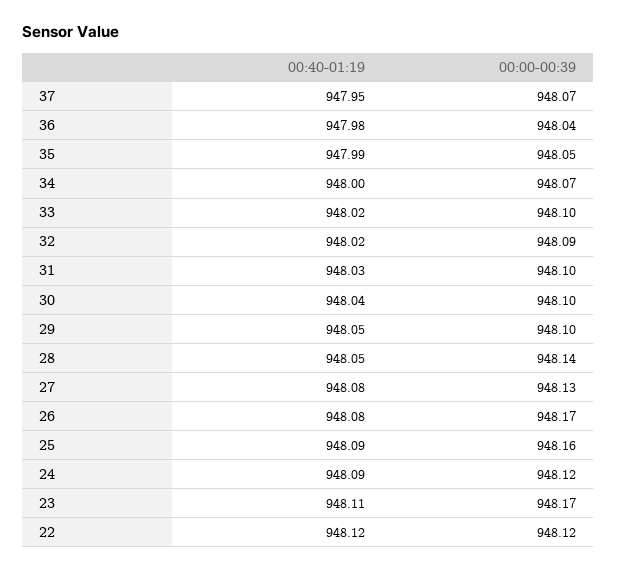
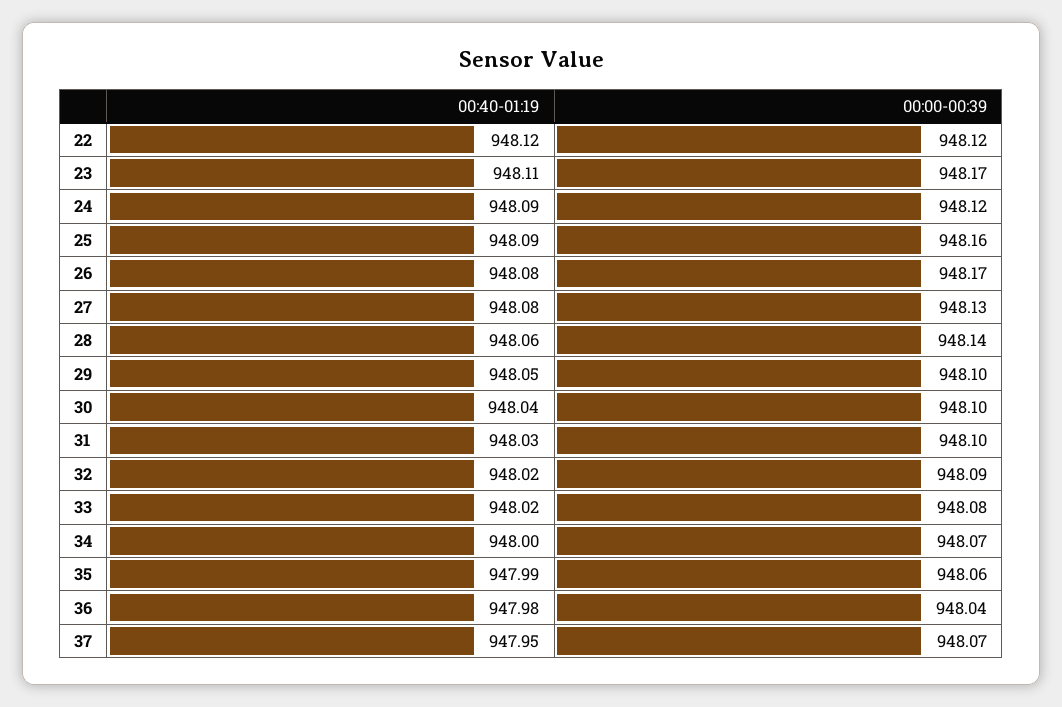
00:00-00:39, 35: 948.05 -> 948.06
00:00-00:39, 33: 948.1 -> 948.08
00:40-01:19, 28: 948.05 -> 948.06

